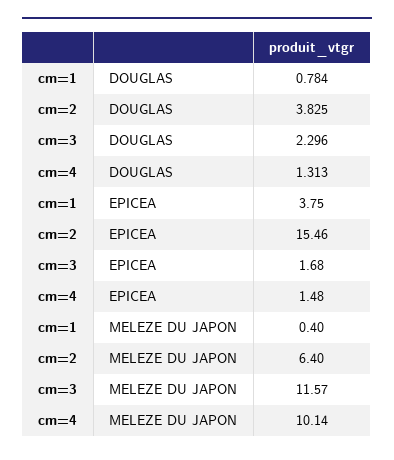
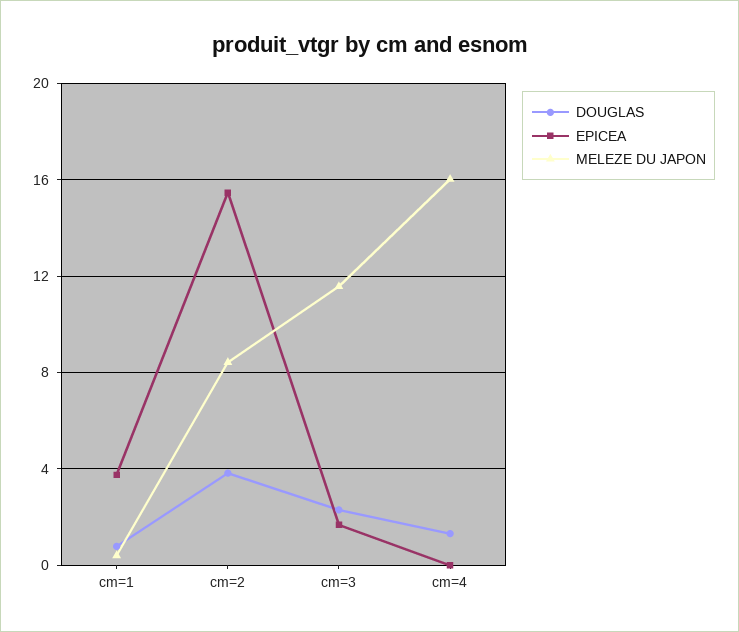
EPICEA, cm=4: 1.48 -> 0
MELEZE DU JAPON, cm=2: 6.4 -> 8.5
MELEZE DU JAPON, cm=4: 10.14 -> 16

